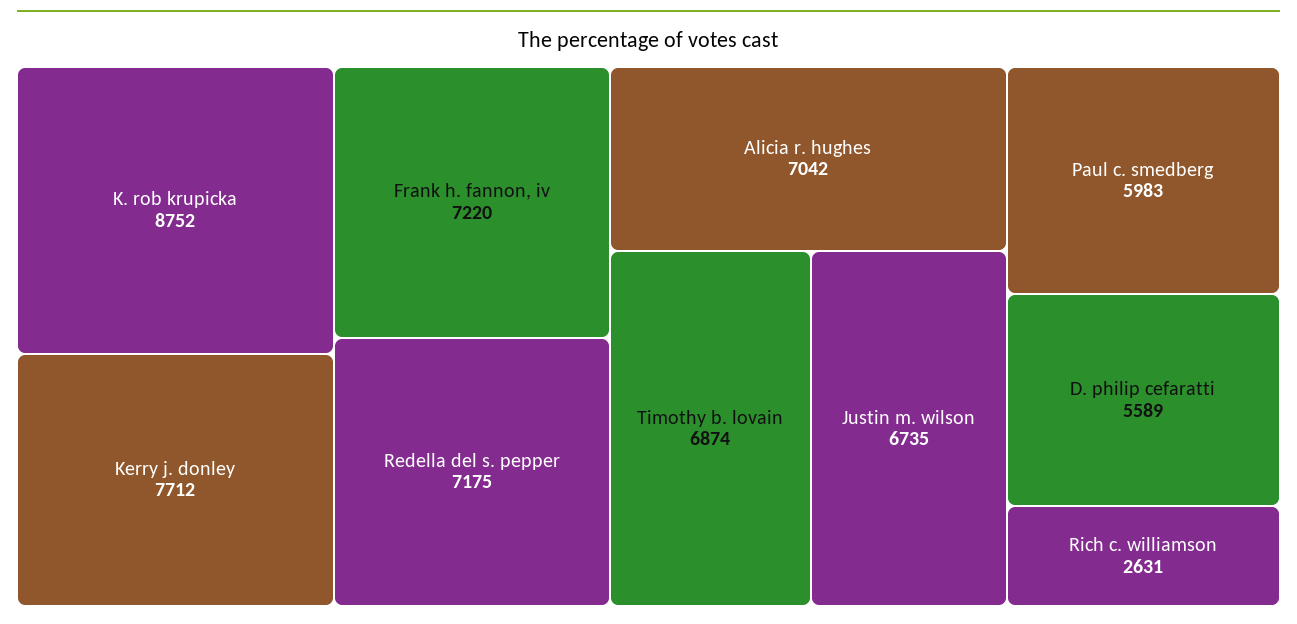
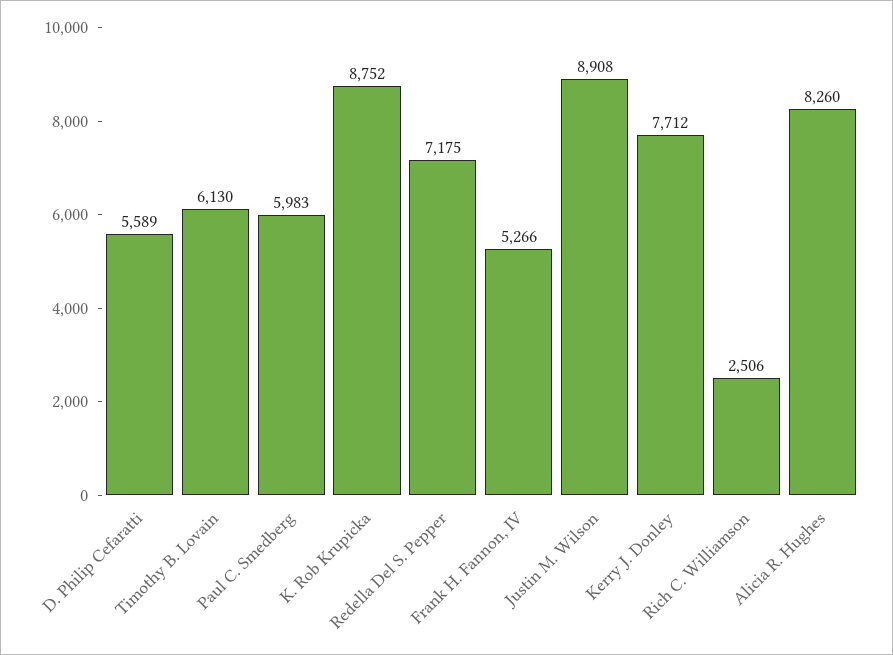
Frank h. fannon, iv: 7220 -> 5266
Alicia r. hughes: 7042 -> 8260
Timothy b. lovain: 6874 -> 6130
Justin m. wilson: 6735 -> 8908
Rich c. williamson: 2631 -> 2506

